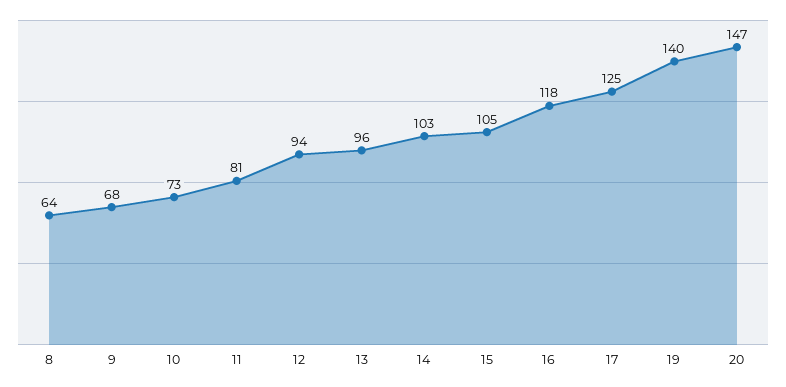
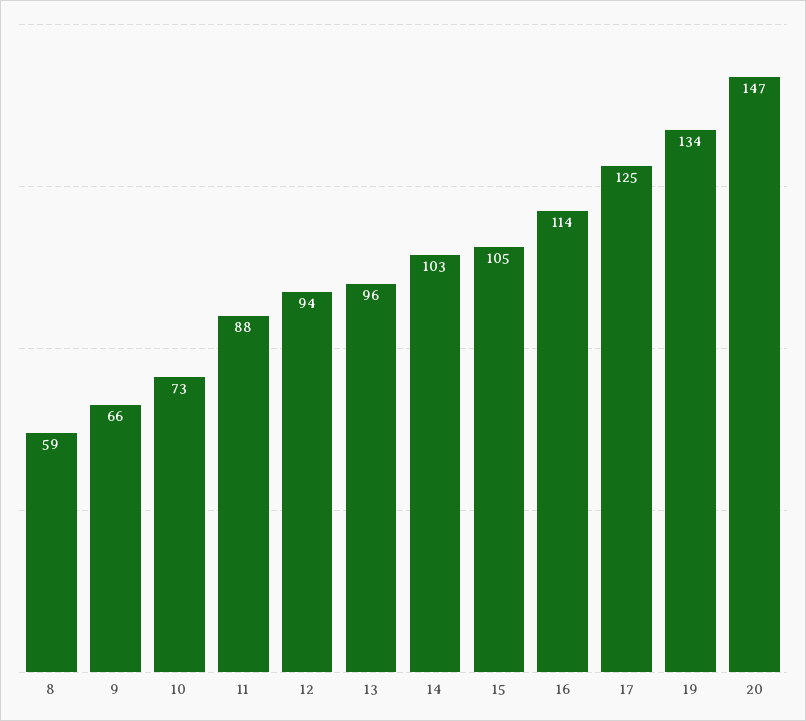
8: 64 -> 59
9: 68 -> 66
11: 81 -> 88
16: 118 -> 114
19: 140 -> 134

